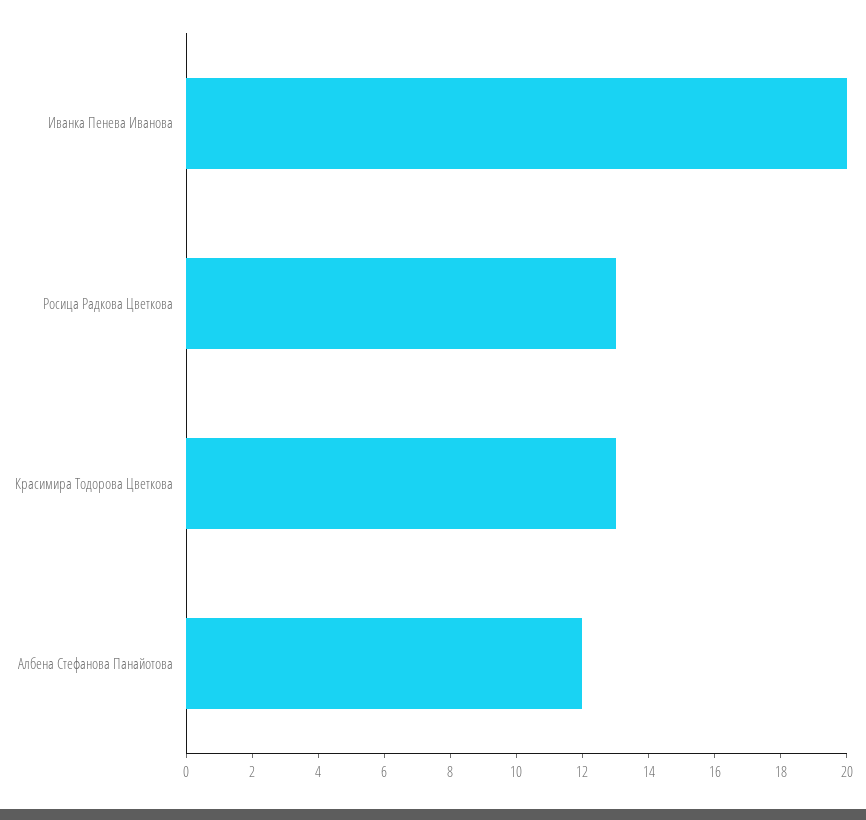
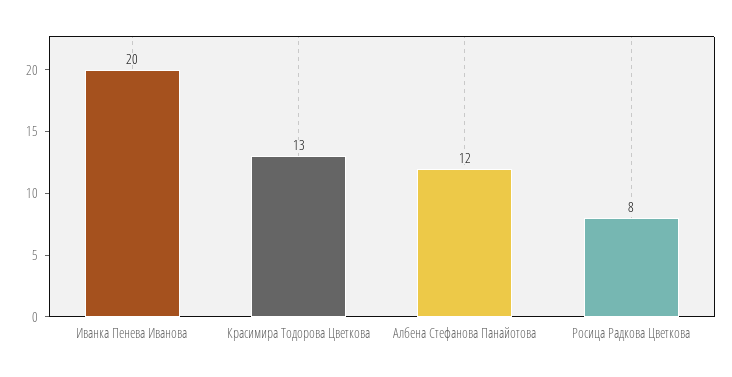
Росица Радкова Цветкова: 13 -> 8

